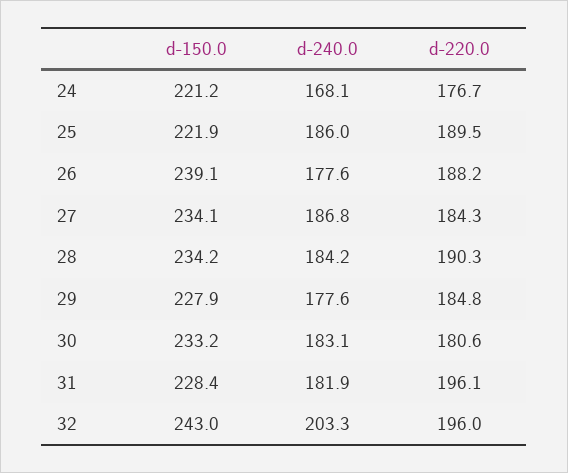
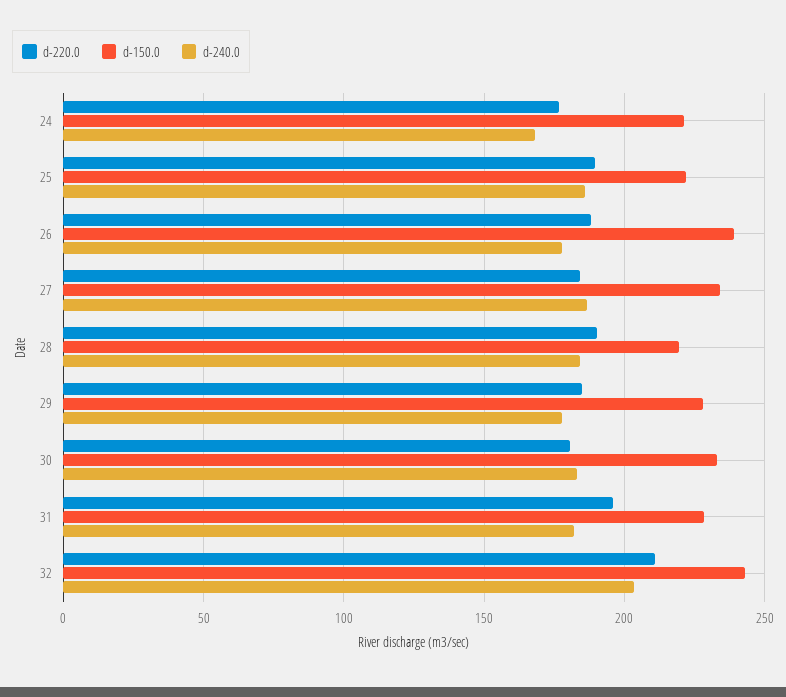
d-150.0, 28: 234.2 -> 220
d-220.0, 32: 196 -> 210

